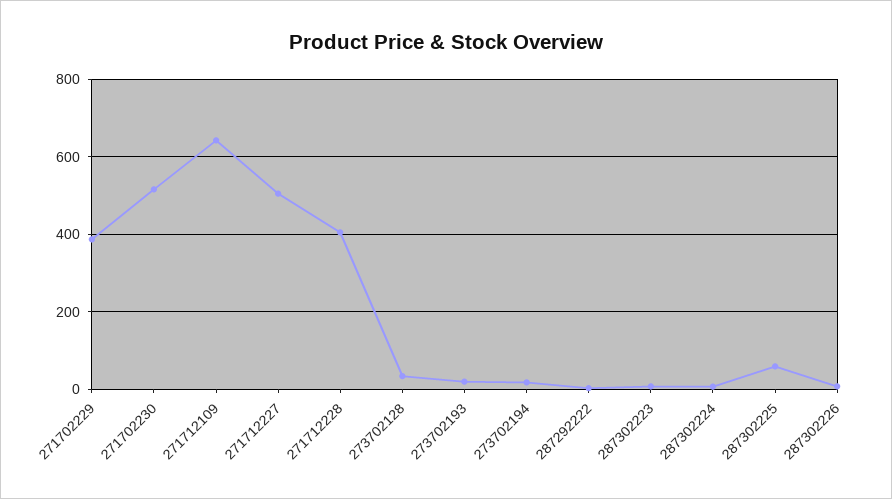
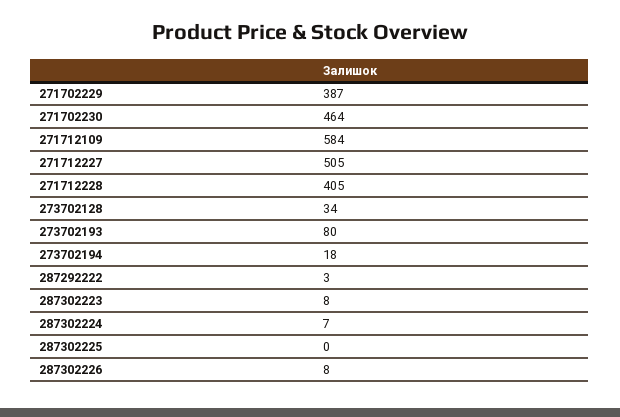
271702230: 520 -> 464
271712109: 640 -> 584
273702193: 20 -> 80
287302225: 60 -> 0

